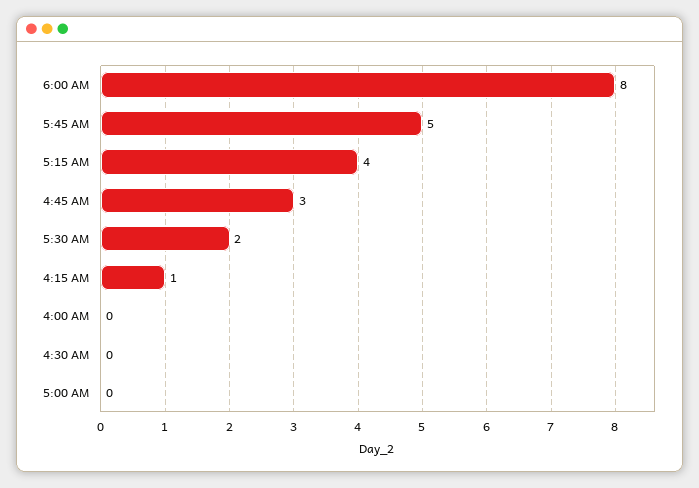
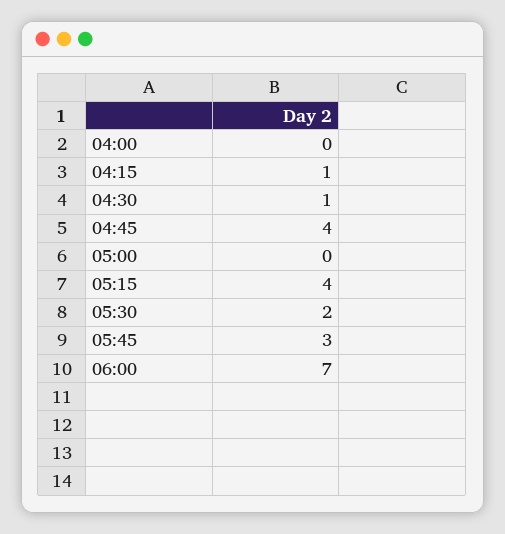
6:00 AM: 8 -> 7
5:45 AM: 5 -> 3
4:45 AM: 3 -> 4
4:30 AM: 0 -> 1

